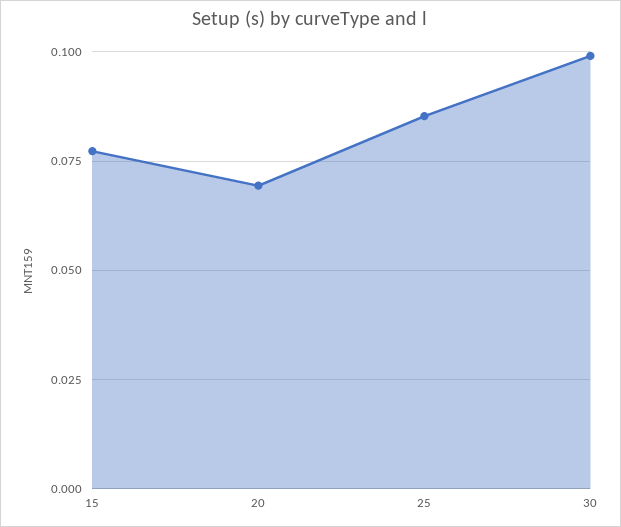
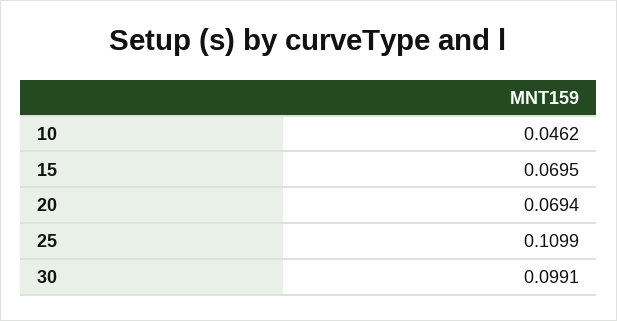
15: 0.0775 -> 0.0695
25: 0.085 -> 0.1099
10: none -> 0.0462

